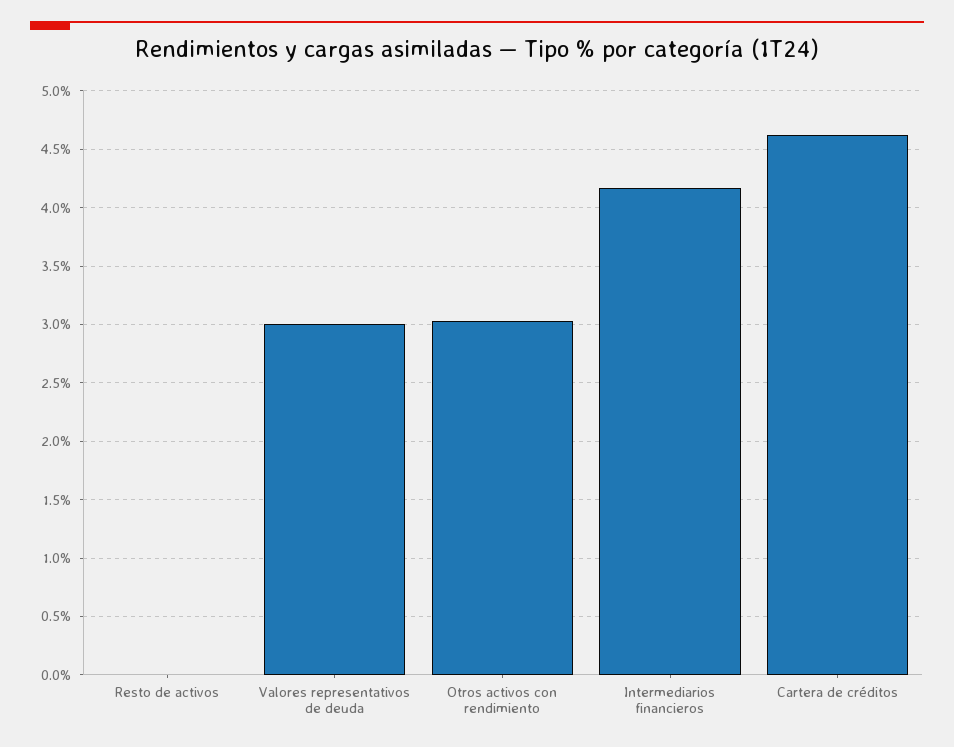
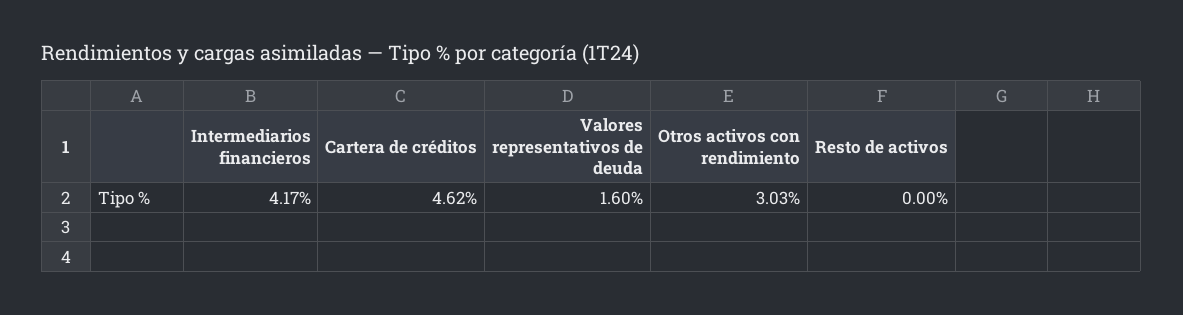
Valores representativos de deuda: 3 -> 1.6

